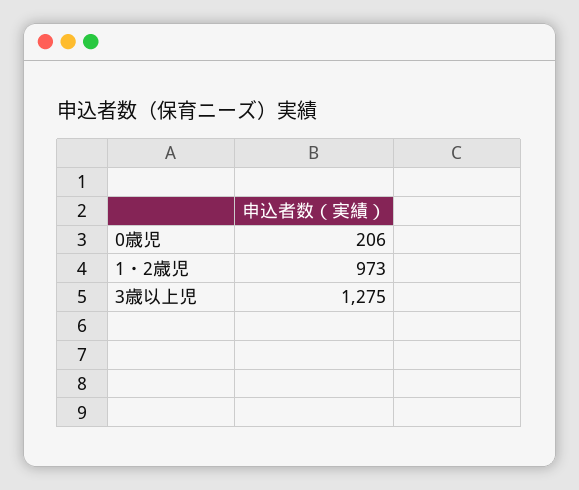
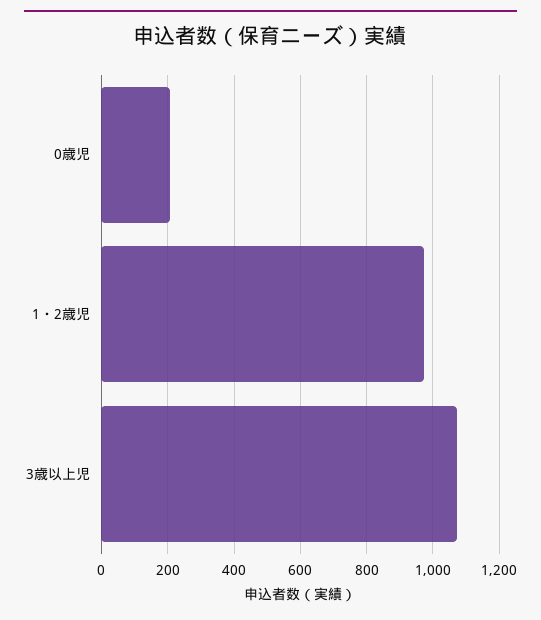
3歳以上児: 1275 -> 1080

